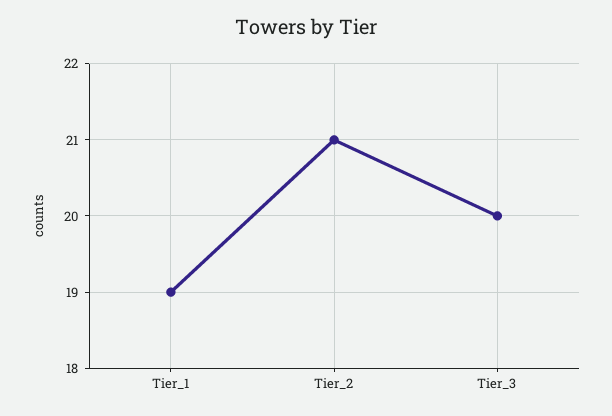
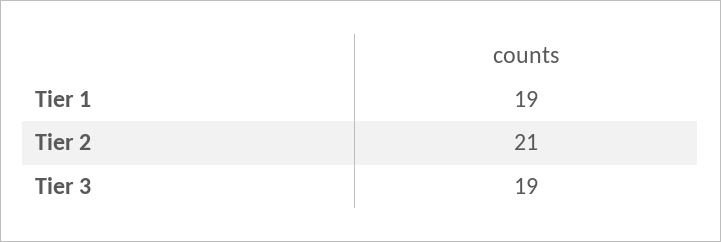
Tier_3: 20 -> 19

